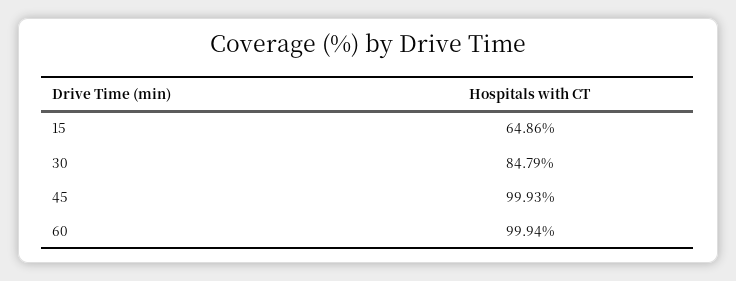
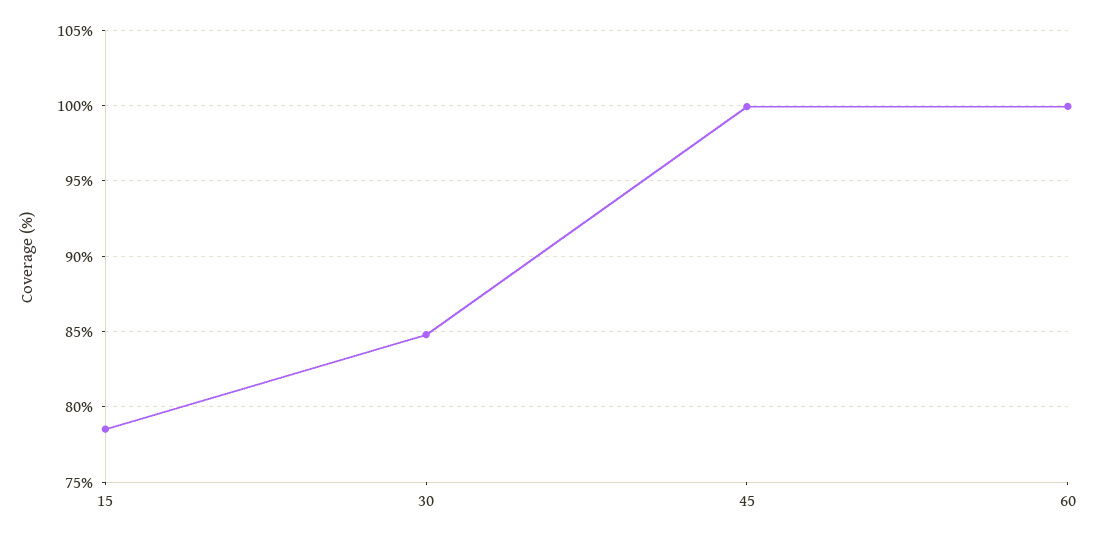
15: 64.86 -> 78.5

